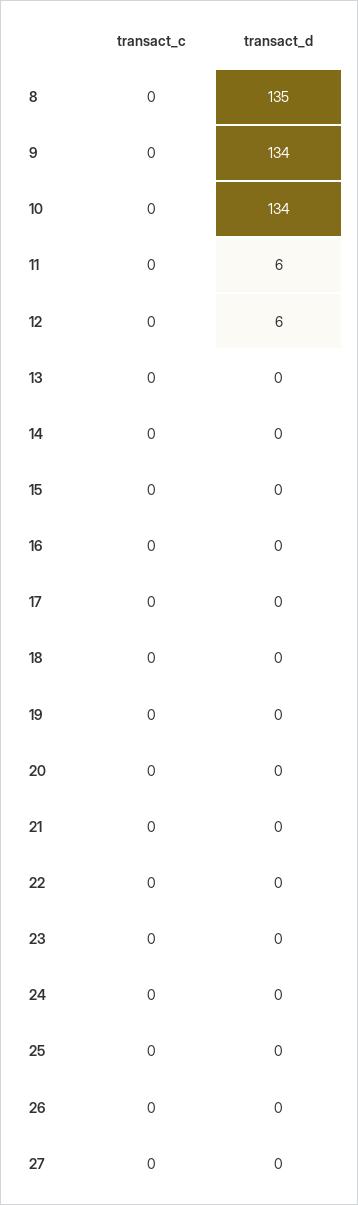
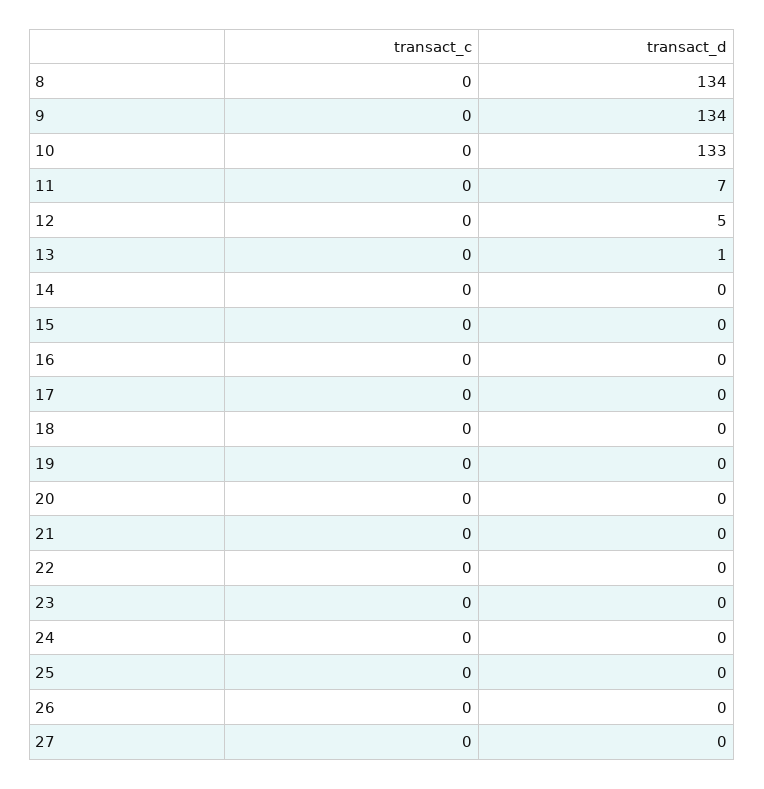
transact_d, 8: 135 -> 134
transact_d, 10: 134 -> 133
transact_d, 11: 6 -> 7
transact_d, 12: 6 -> 5
transact_d, 13: 0 -> 1

